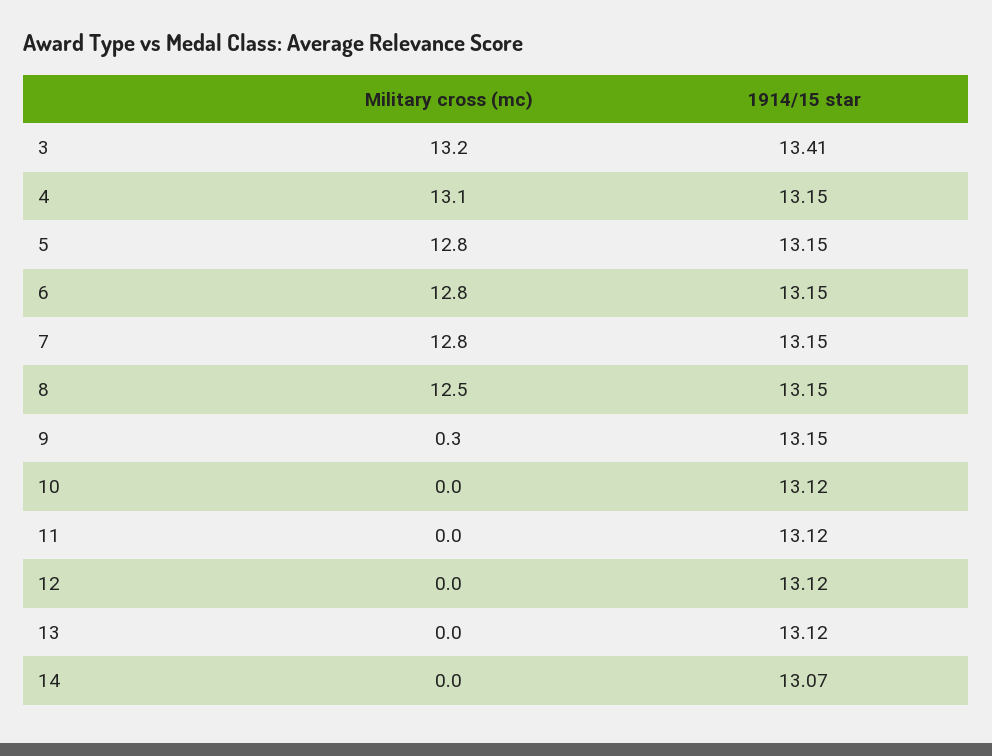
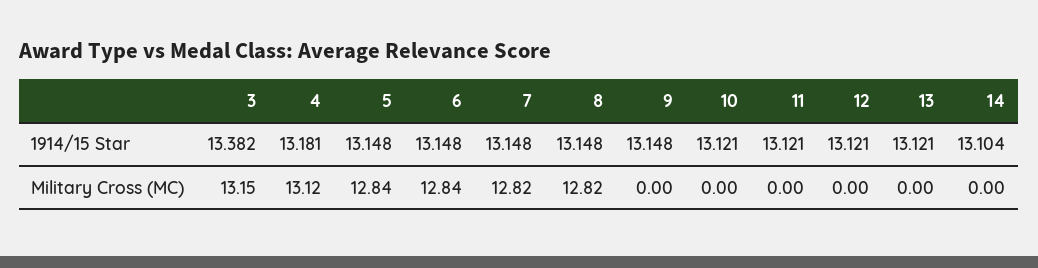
1914/15 star, 3: 13.41 -> 13.382
1914/15 star, 4: 13.15 -> 13.181
Military cross (mc), 8: 12.5 -> 12.82
Military cross (mc), 9: 0.3 -> 0
1914/15 star, 14: 13.07 -> 13.104

